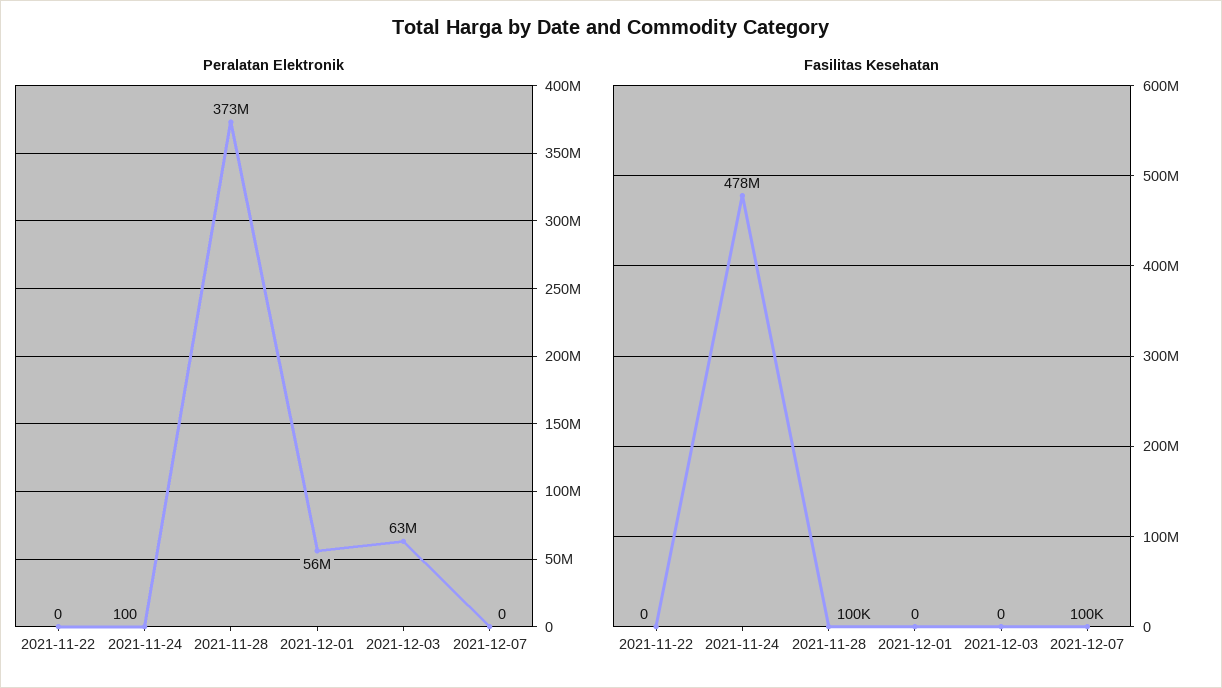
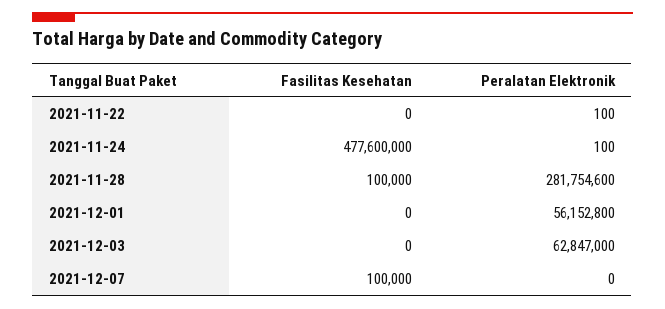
Peralatan Elektronik, 2021-11-22: 0 -> 100
Peralatan Elektronik, 2021-11-28: 373000000 -> 281754600

